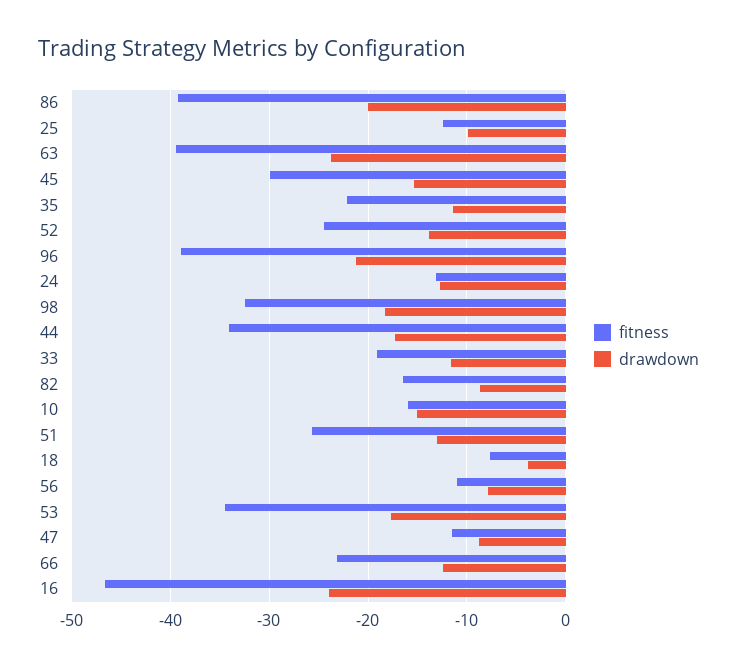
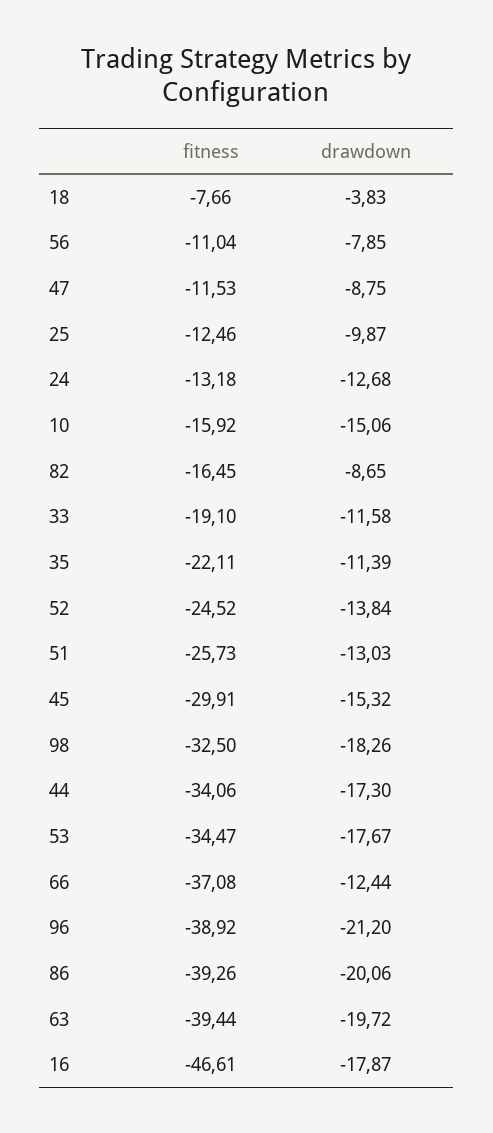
drawdown, 63: -24 -> -19.72
fitness, 66: -23 -> -37.08
drawdown, 16: -24 -> -17.87

